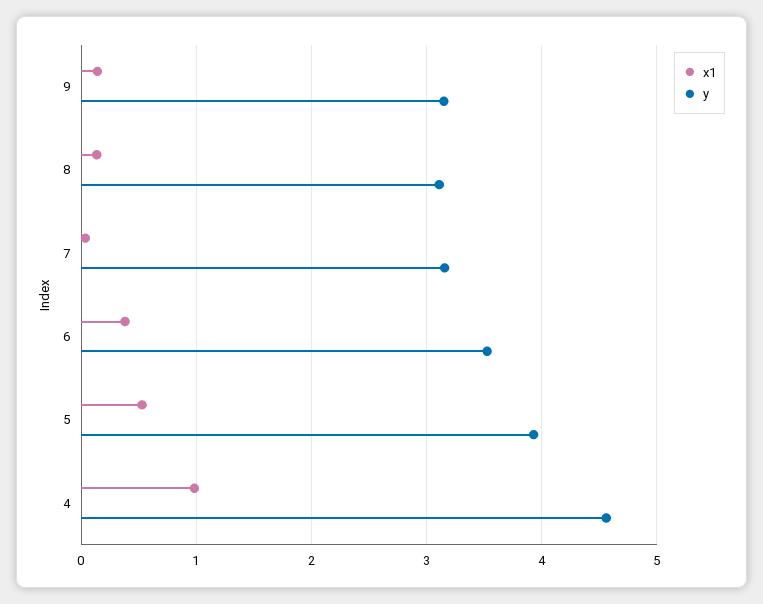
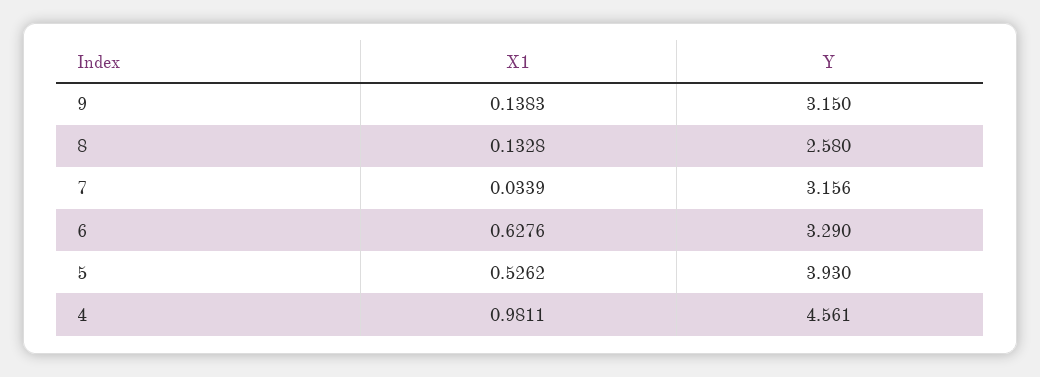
y, 8: 3.1 -> 2.58
x1, 6: 0.4 -> 0.6276
y, 6: 3.5 -> 3.29

